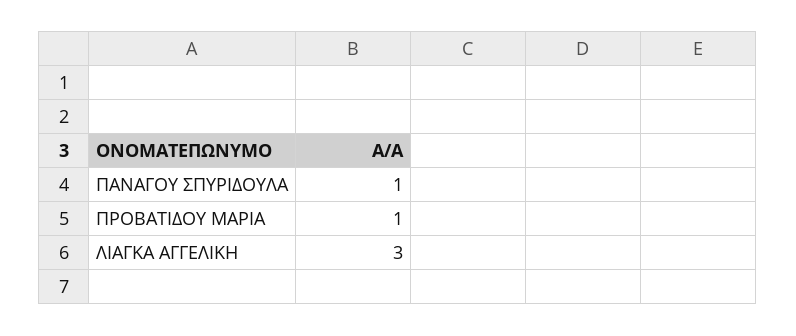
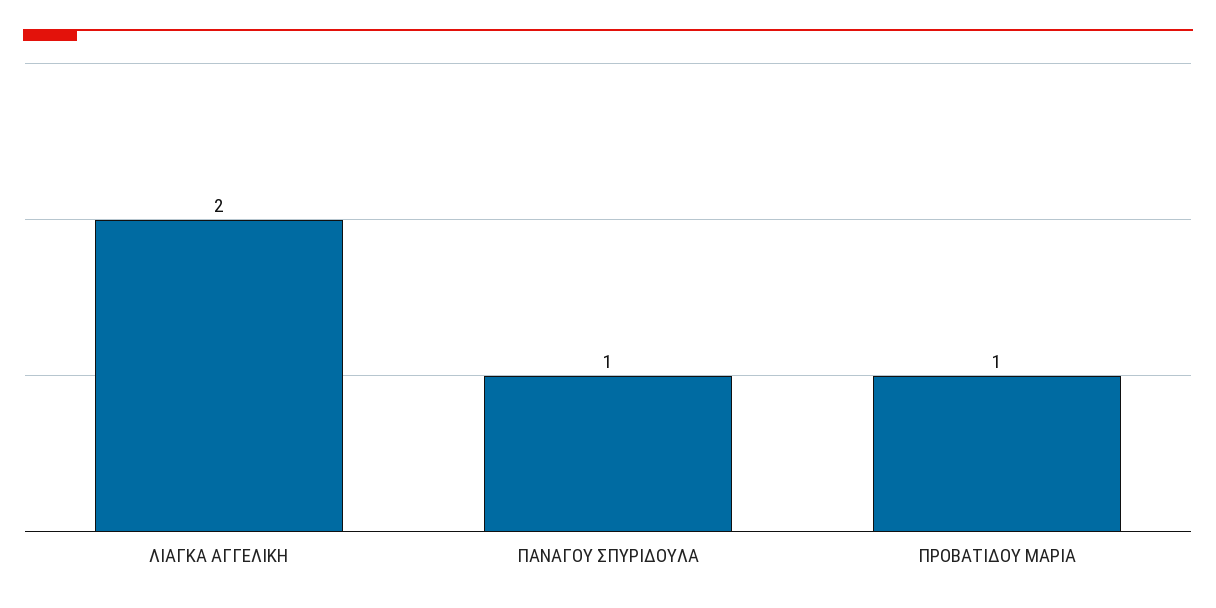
ΛΙΑΓΚΑ ΑΓΓΕΛΙΚΗ: 3 -> 2

